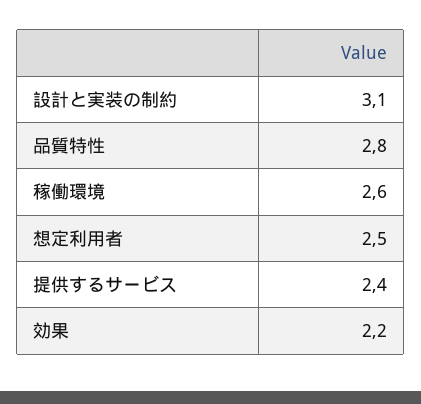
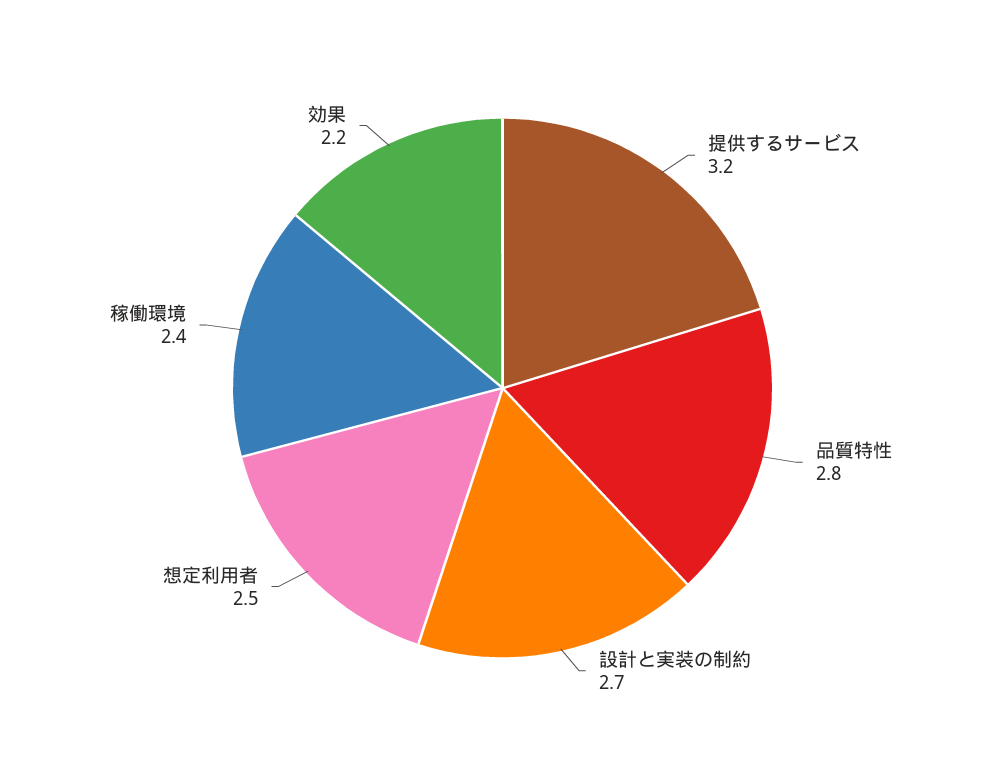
設計と実装の制約: 3.1 -> 2.7
稼働環境: 2.6 -> 2.4
提供するサービス: 2.4 -> 3.2

